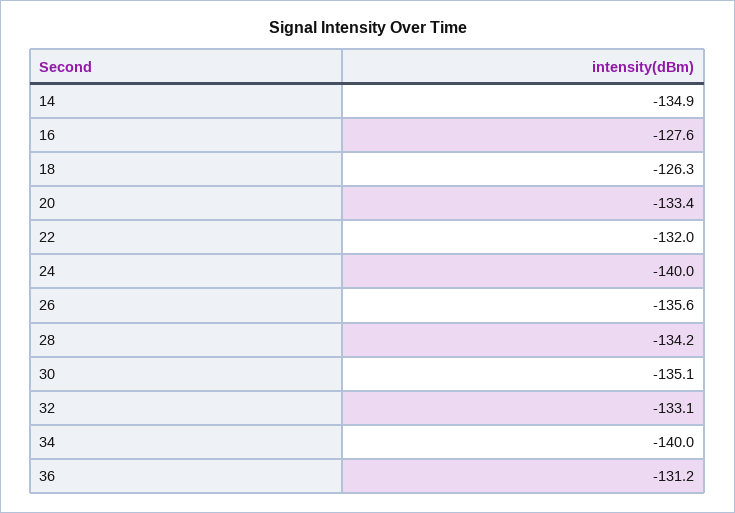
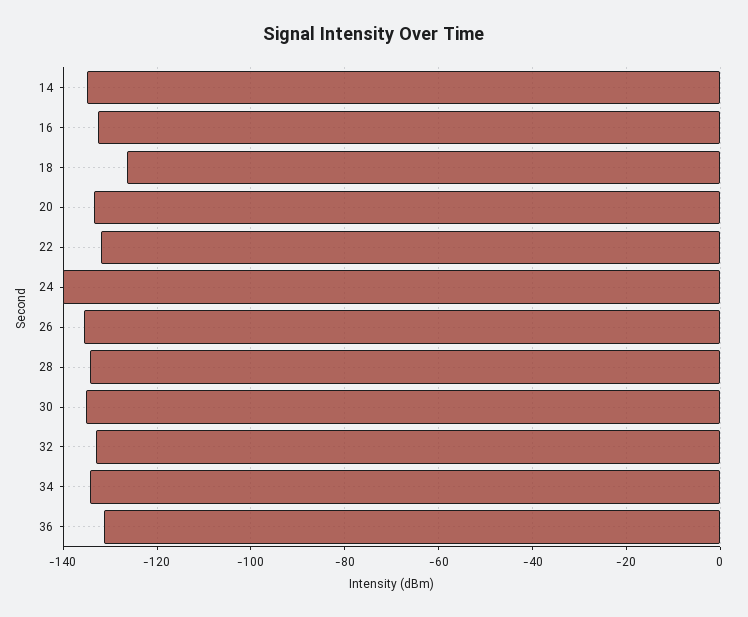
16: -127.6 -> -132
34: -140 -> -134

